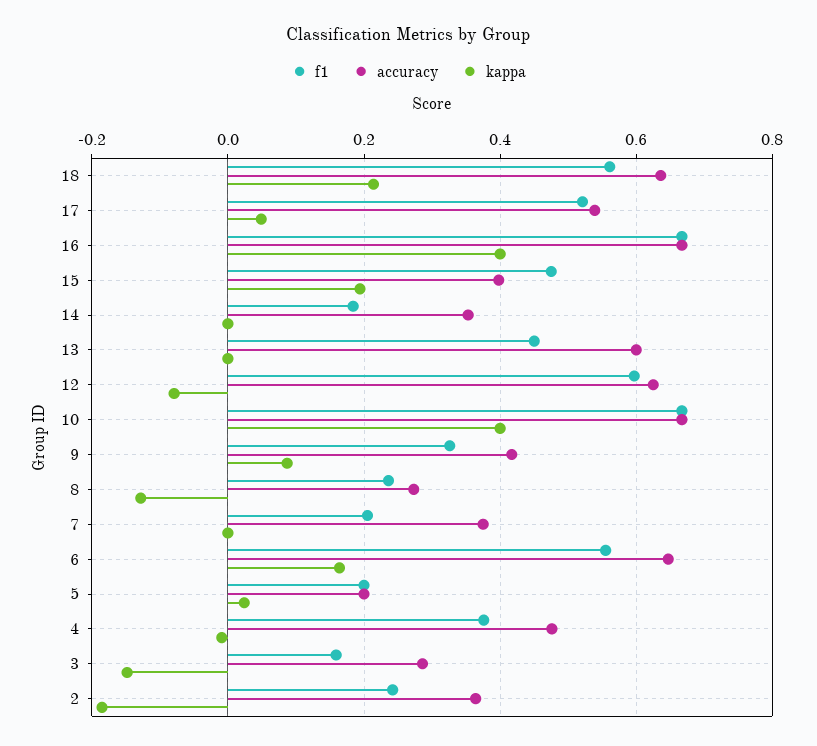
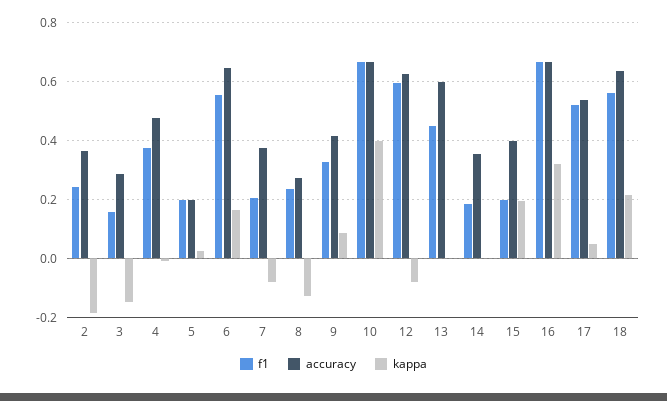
kappa, 16: 0.4 -> 0.325
f1, 15: 0.48 -> 0.2
kappa, 7: 0 -> -0.075

